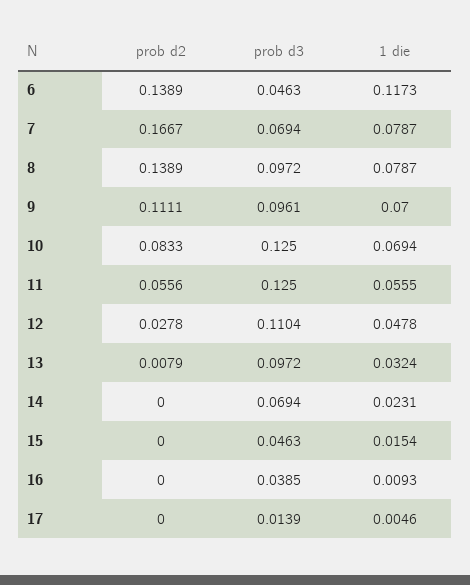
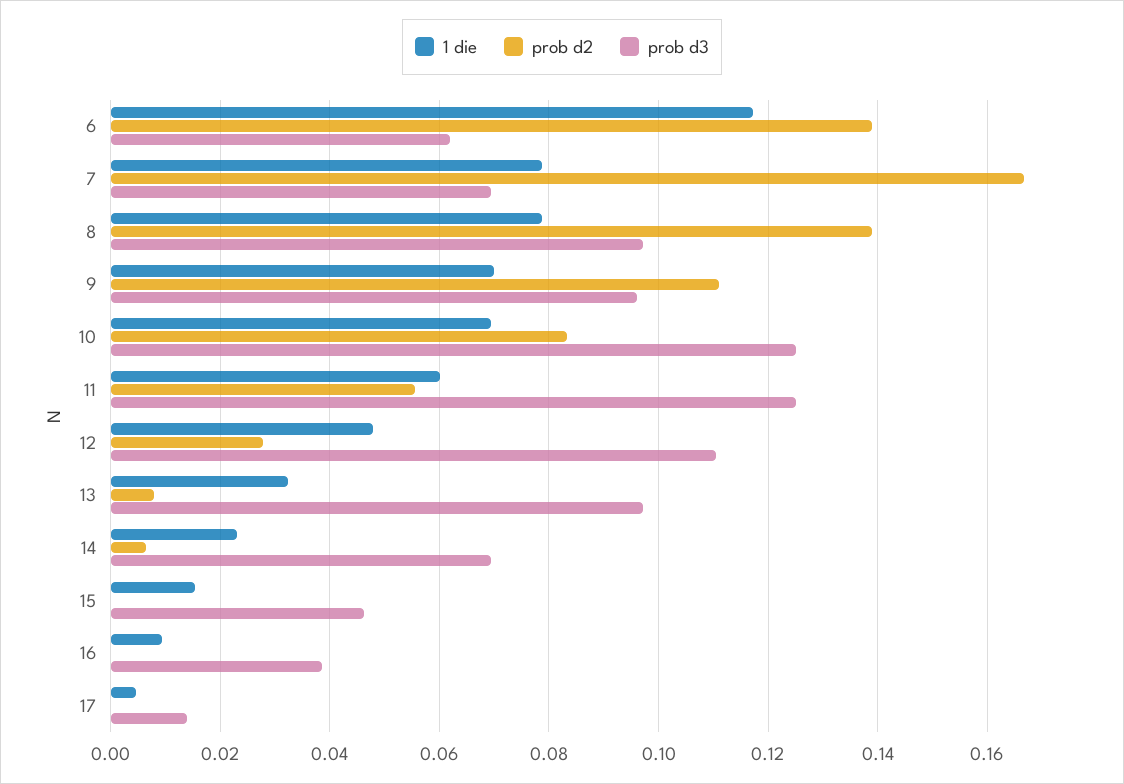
prob d3, 6: 0.0463 -> 0.062
1 die, 11: 0.0555 -> 0.06
prob d2, 14: 0 -> 0.006

